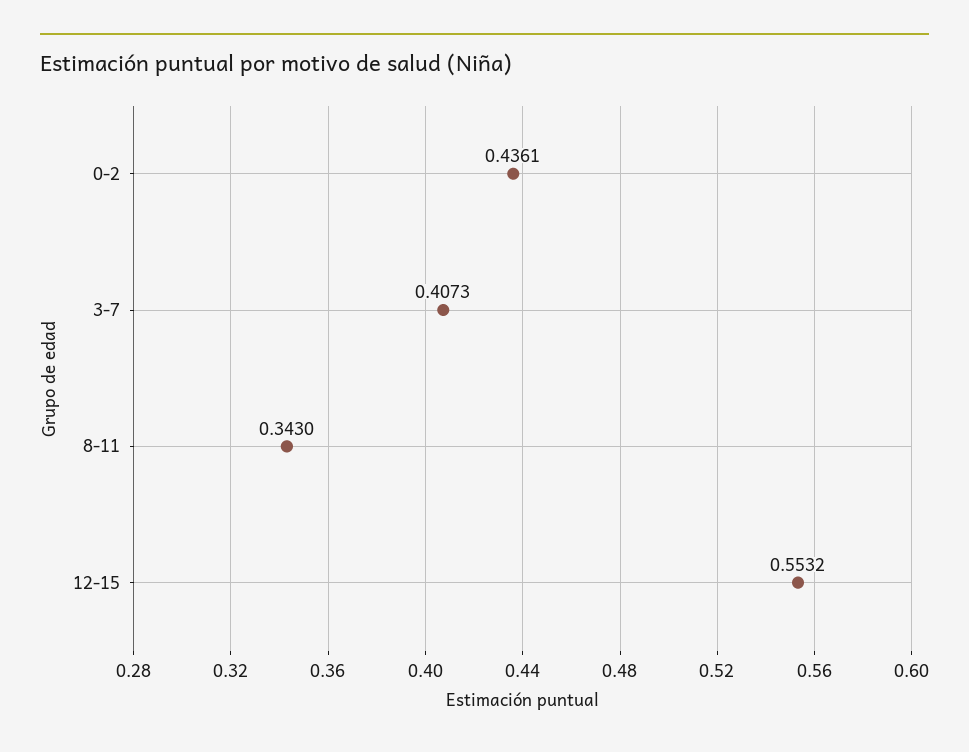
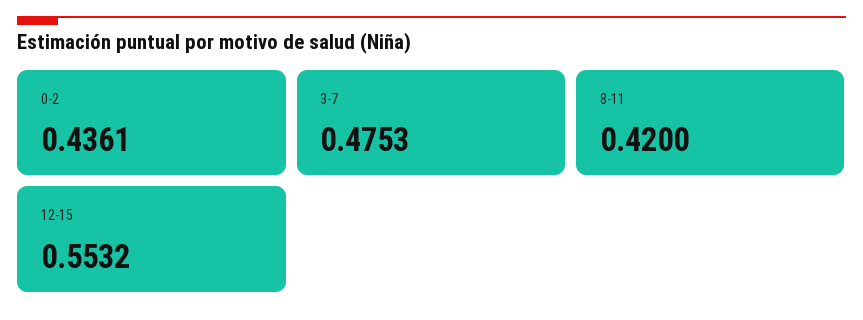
3-7: 0.4073 -> 0.4753
8-11: 0.343 -> 0.42

